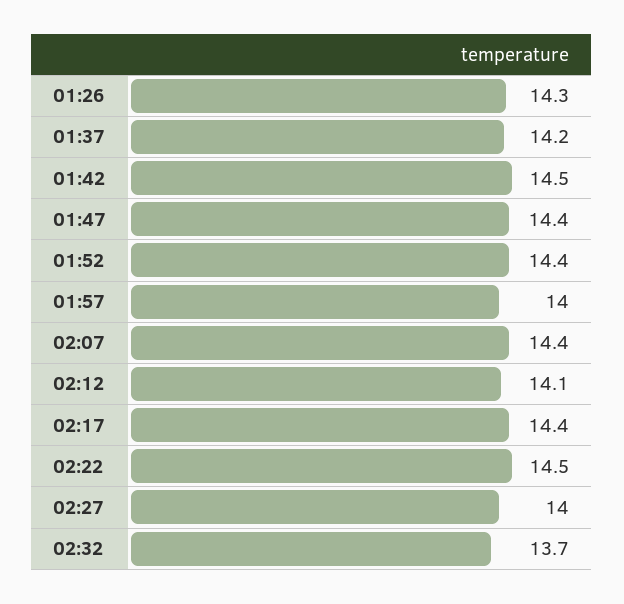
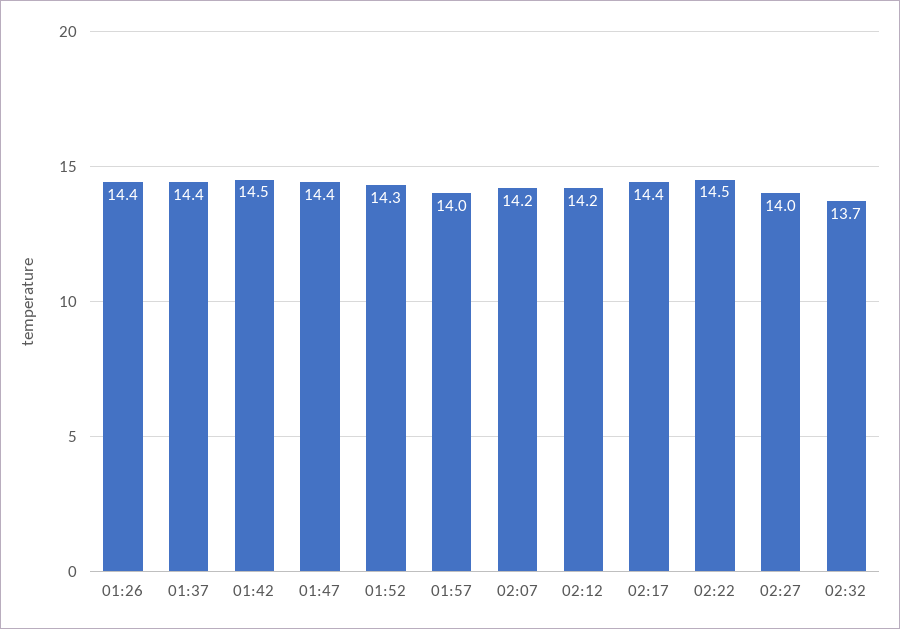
01:26: 14.3 -> 14.4
01:37: 14.2 -> 14.4
01:52: 14.4 -> 14.3
02:07: 14.4 -> 14.2
02:12: 14.1 -> 14.2

